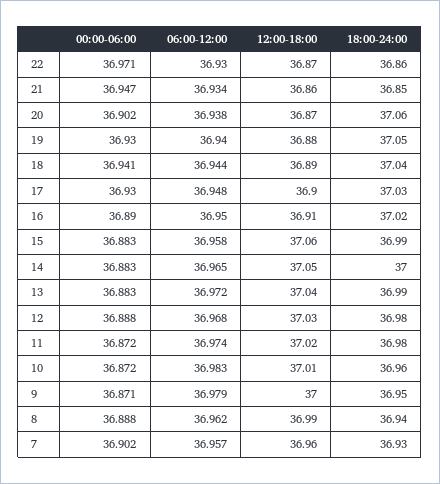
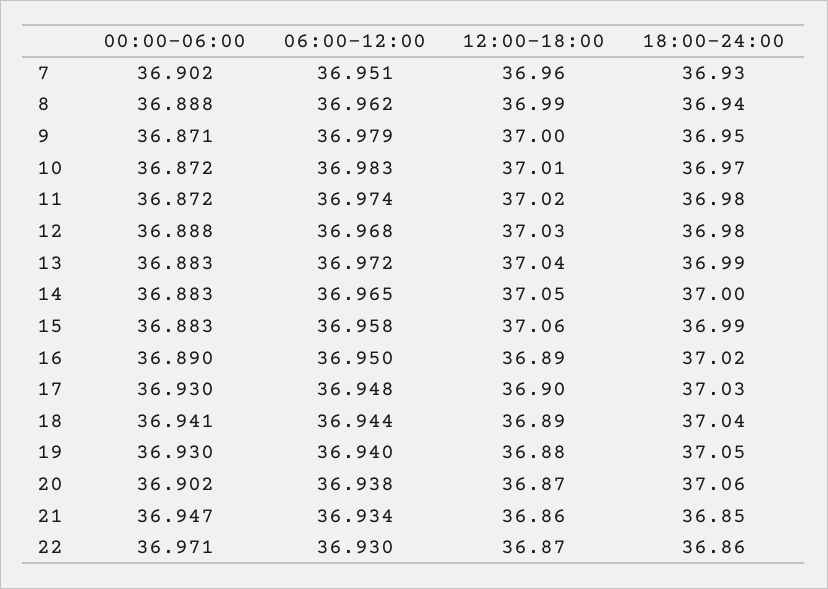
12:00-18:00, 16: 36.91 -> 36.89
18:00-24:00, 10: 36.96 -> 36.97
06:00-12:00, 7: 36.957 -> 36.951

